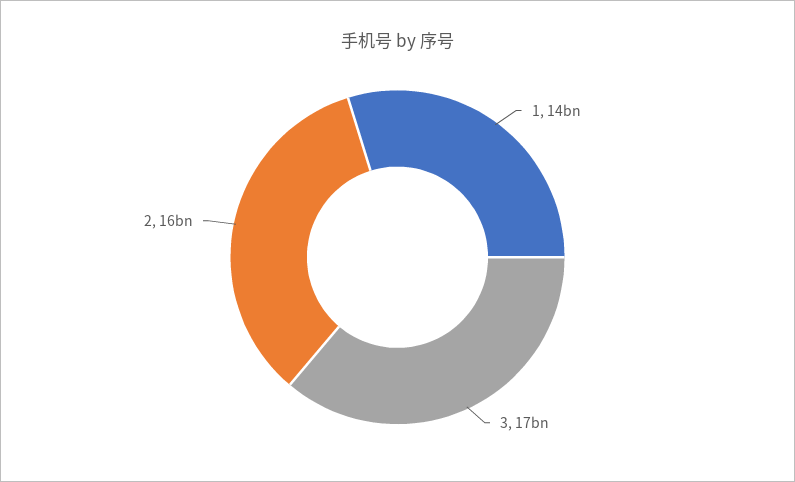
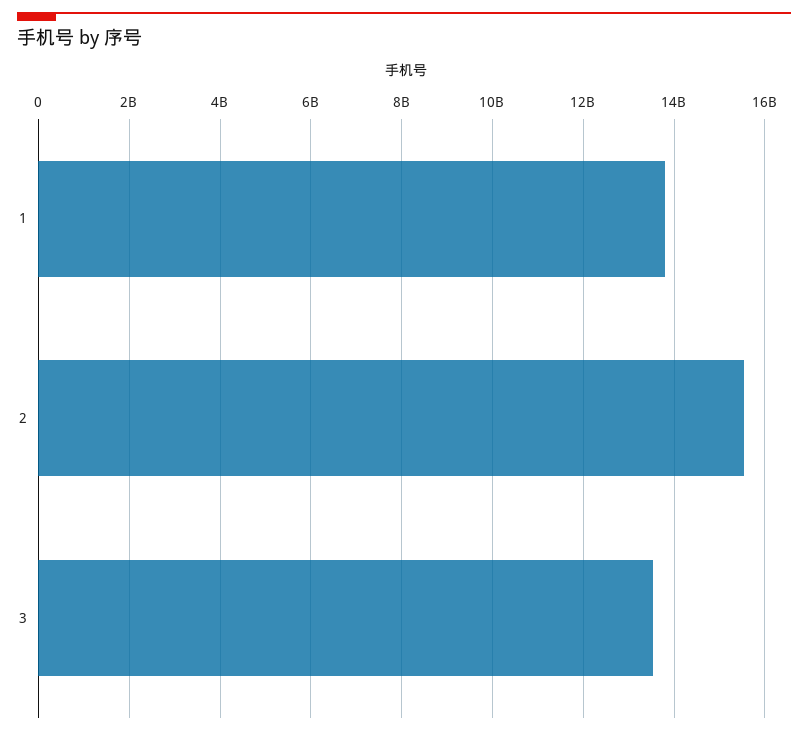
3: 17000000000 -> 13600000000

